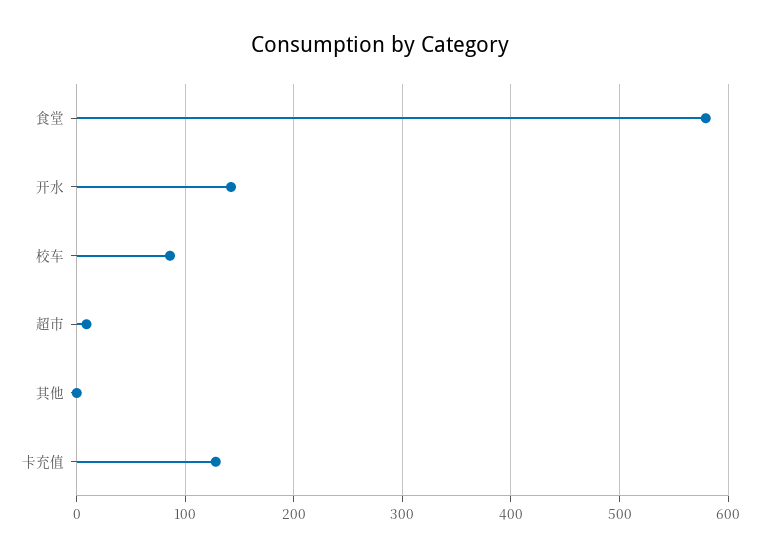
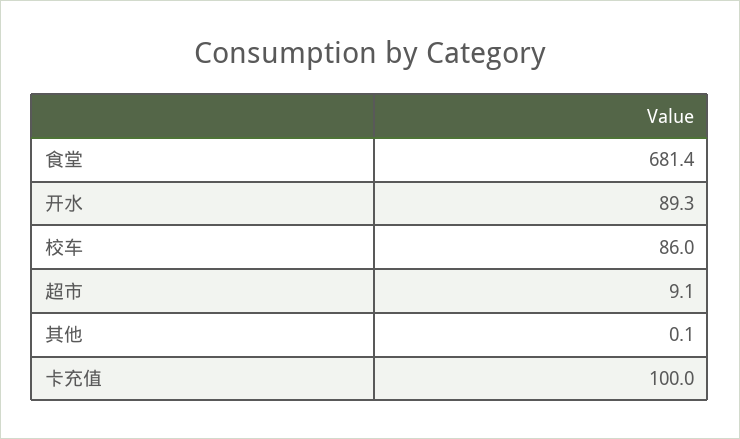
食堂: 580 -> 681.4
开水: 140 -> 89.3
卡充值: 130 -> 100

